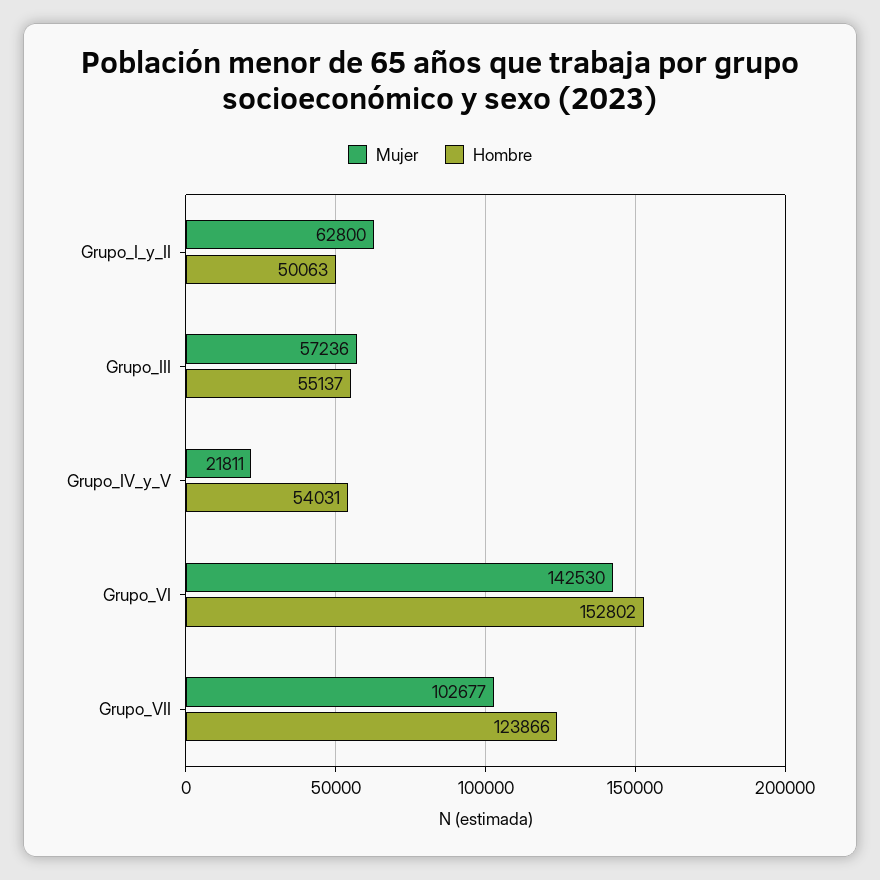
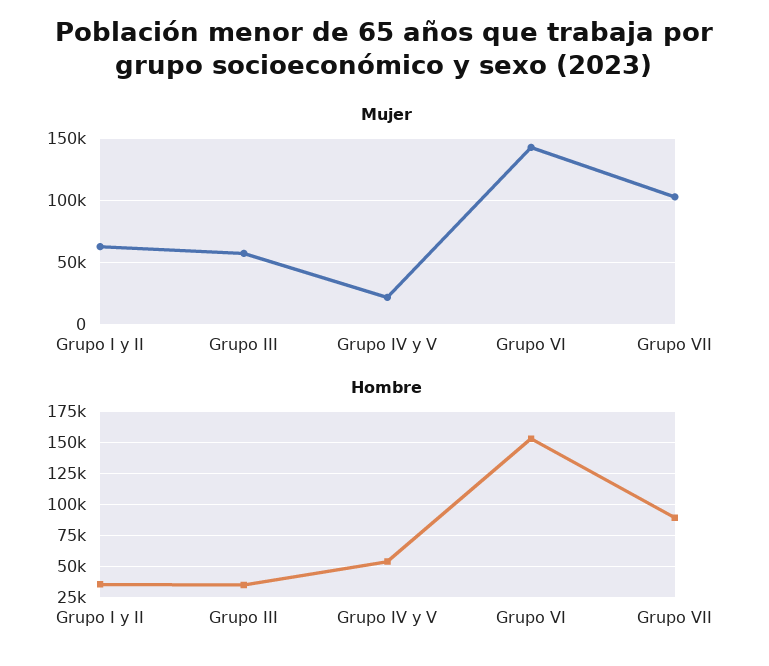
Hombre, Grupo_I_y_II: 50063 -> 35000
Hombre, Grupo_III: 55137 -> 35000
Hombre, Grupo_VII: 123866 -> 90000

